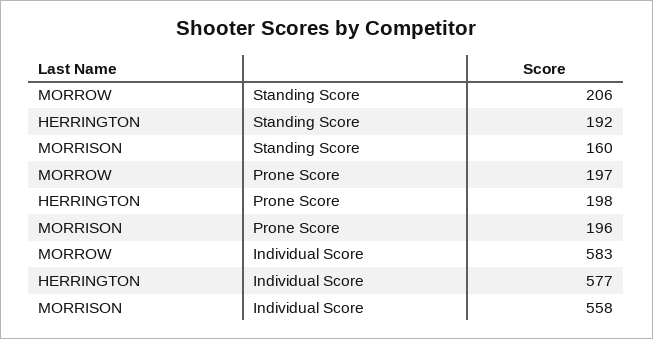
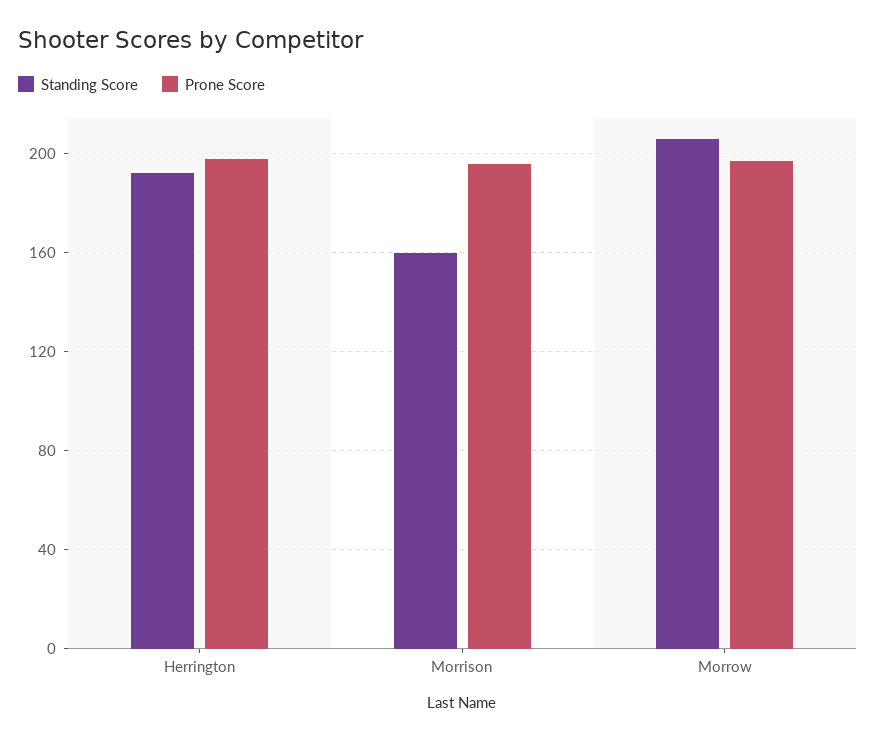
Individual Score, MORROW: 583 -> none
Individual Score, HERRINGTON: 577 -> none
Individual Score, MORRISON: 558 -> none

